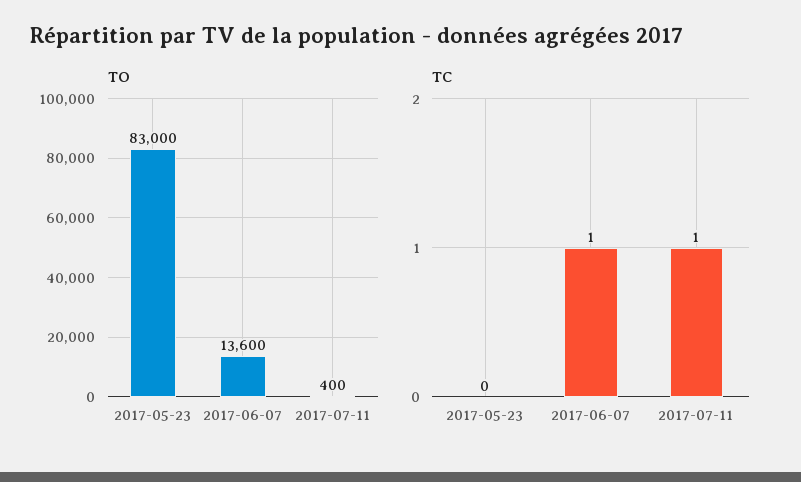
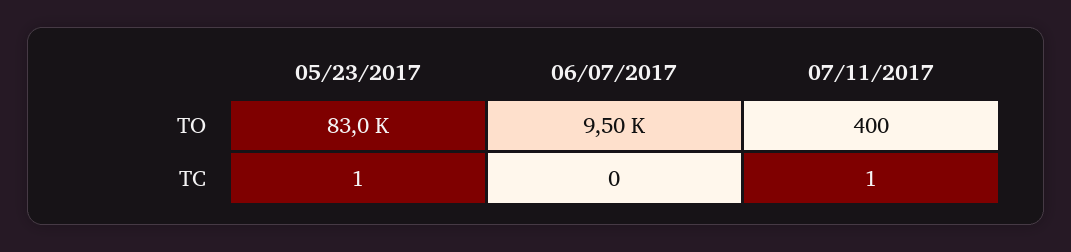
TO, 2017-06-07: 13600 -> 9500
TC, 2017-05-23: 0 -> 1
TC, 2017-06-07: 1 -> 0

